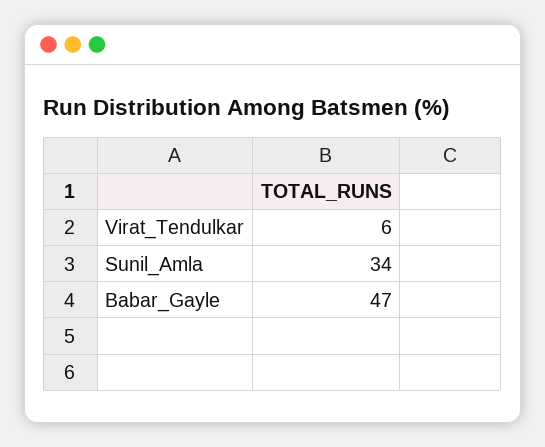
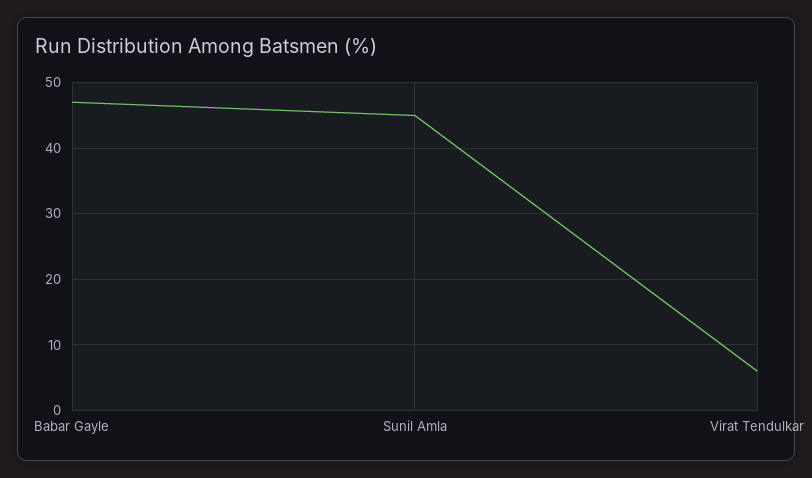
Sunil_Amla: 34 -> 45

